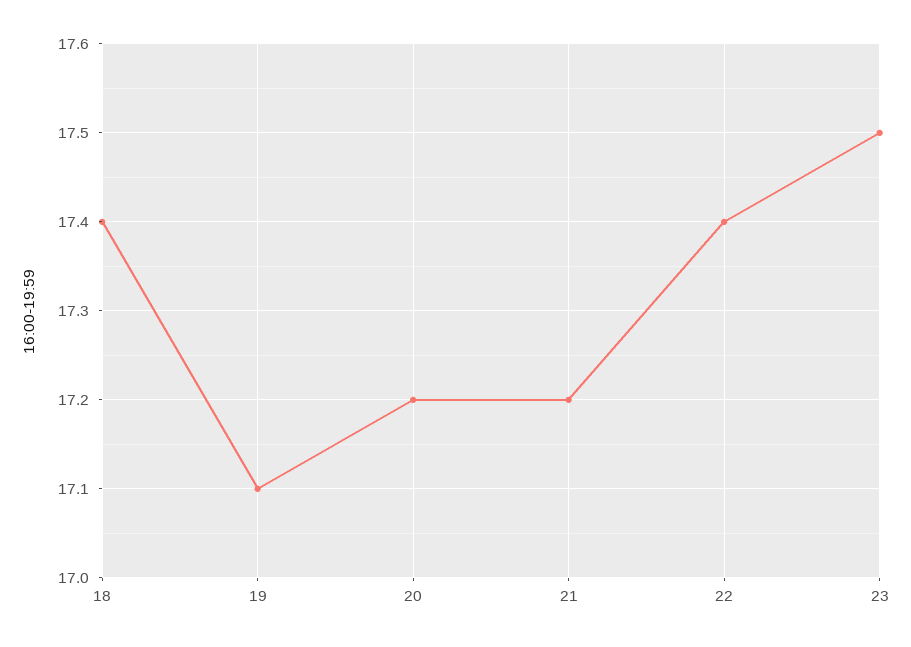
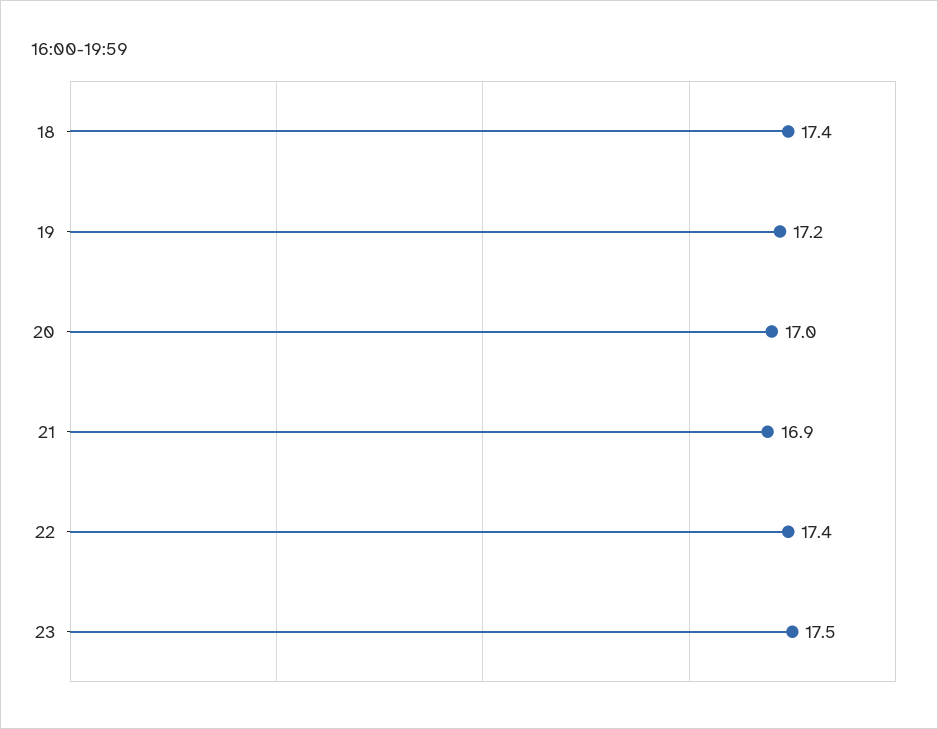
19: 17.1 -> 17.2
20: 17.2 -> 17
21: 17.2 -> 16.9

